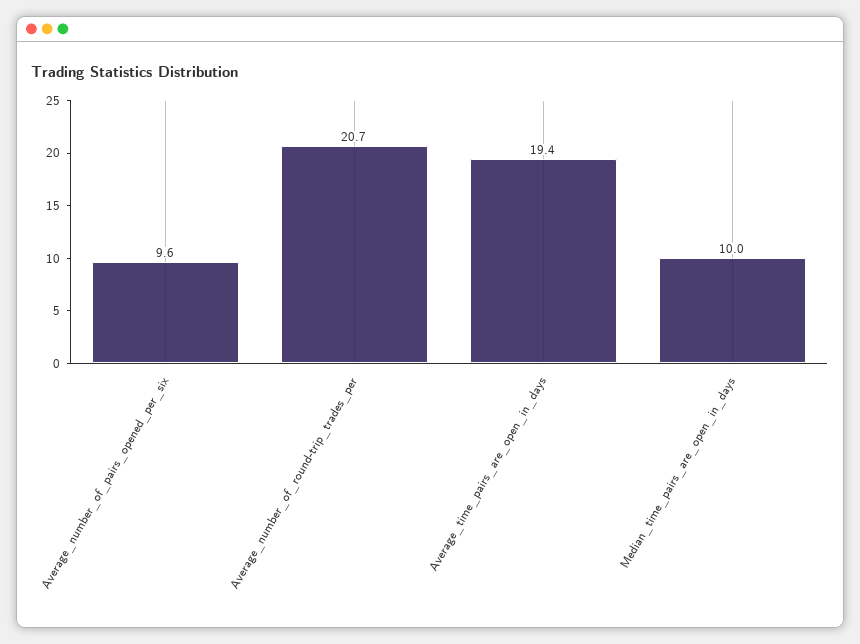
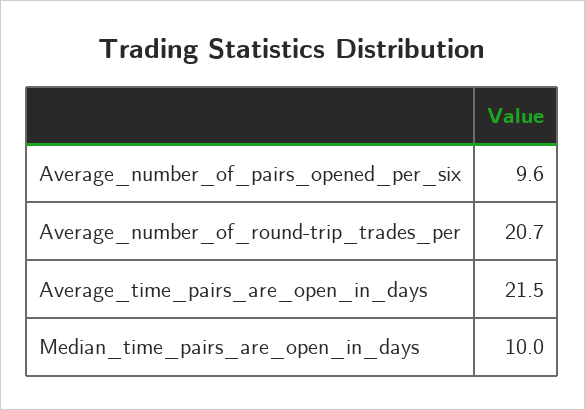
Average_time_pairs_are_open_in_days: 19.4 -> 21.5

